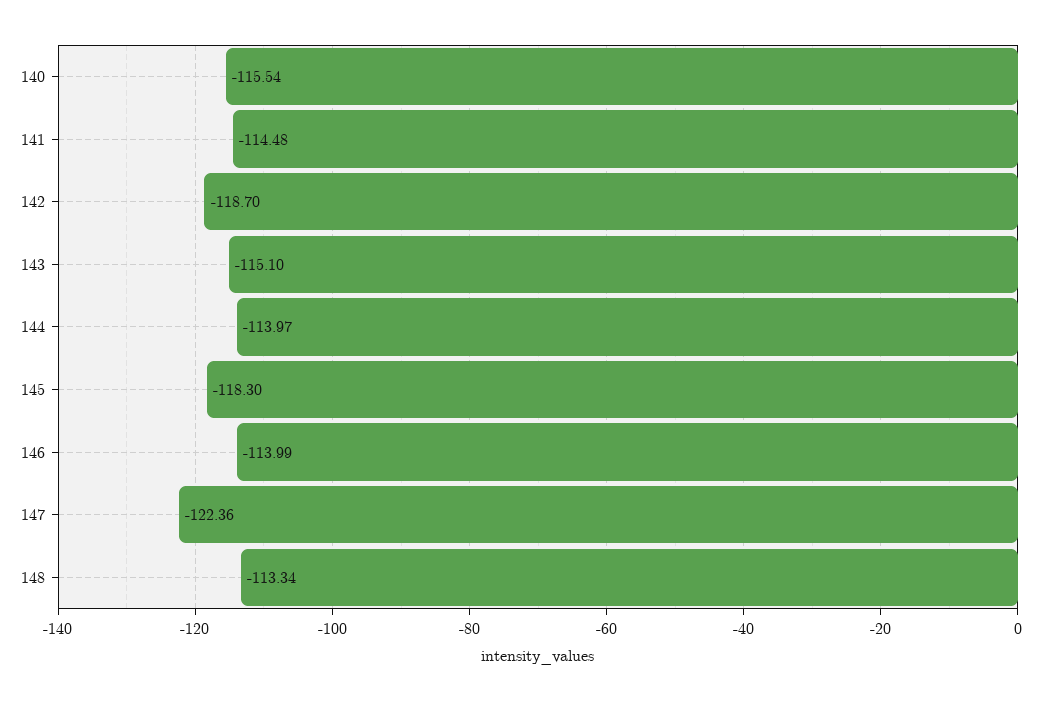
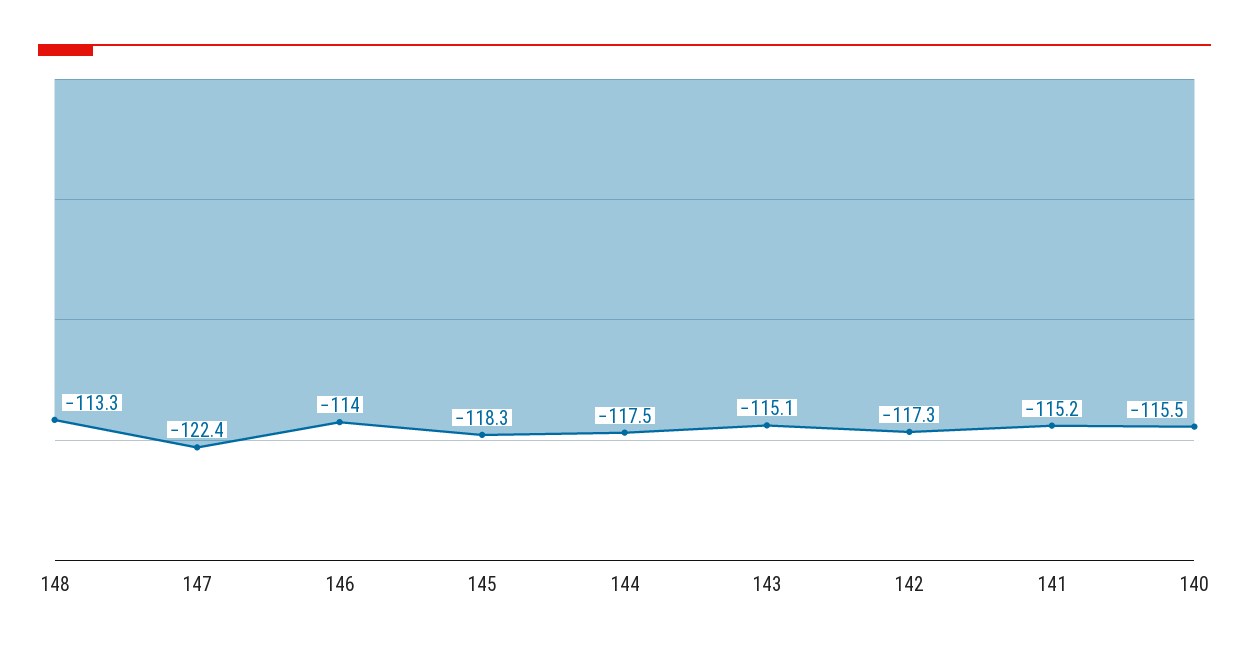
141: -114.48 -> -115.2
142: -118.7 -> -117.3
144: -113.97 -> -117.5

